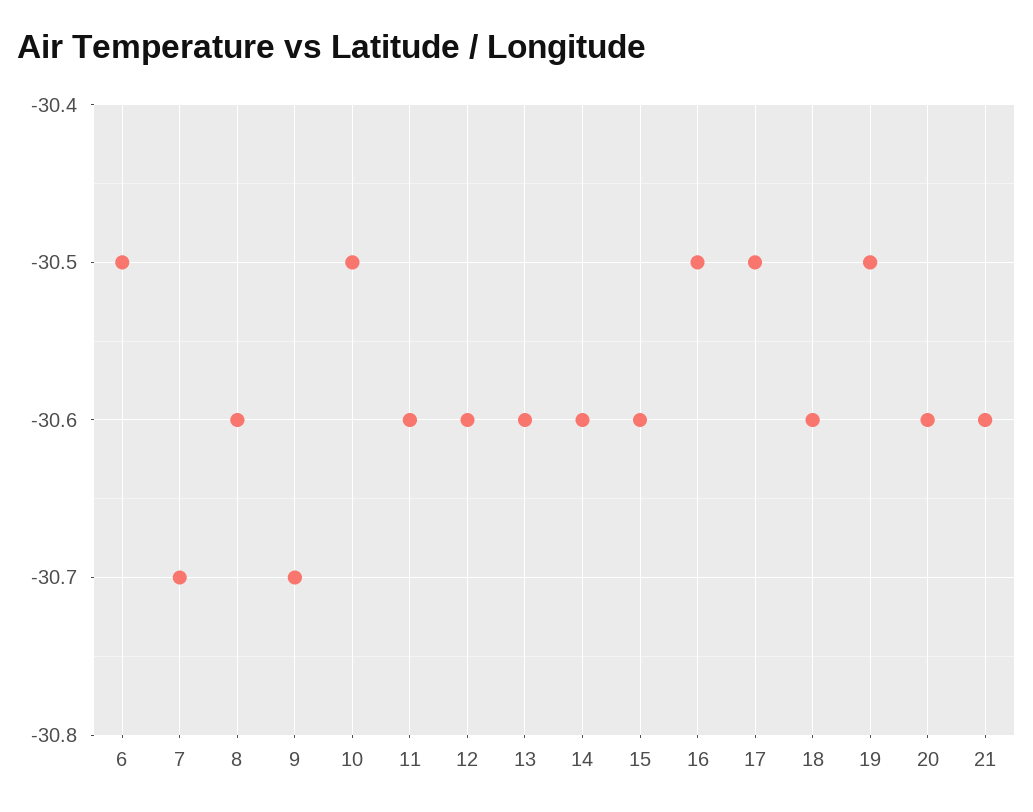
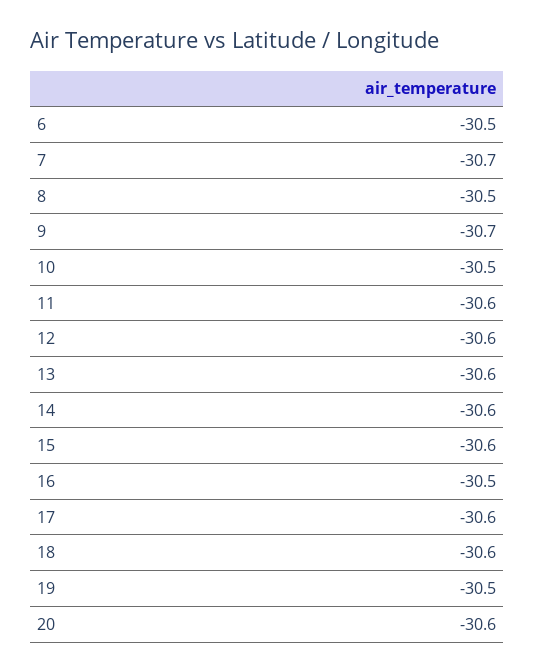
8: -30.6 -> -30.5
17: -30.5 -> -30.6
21: -30.6 -> none

